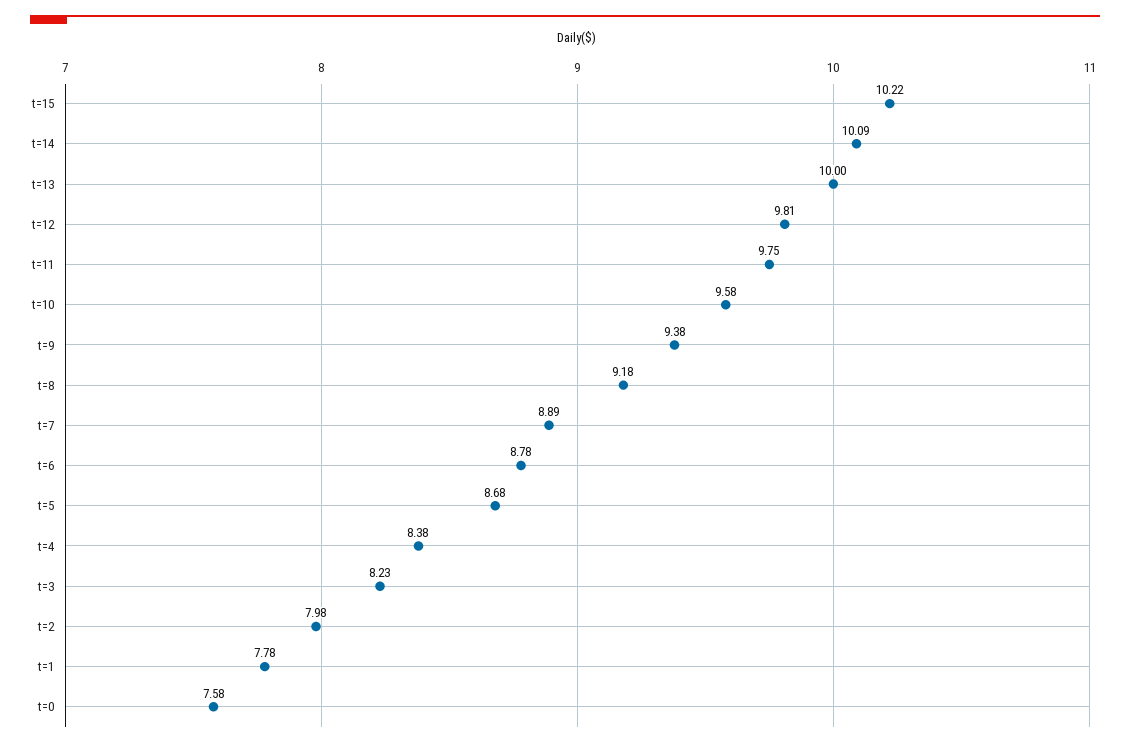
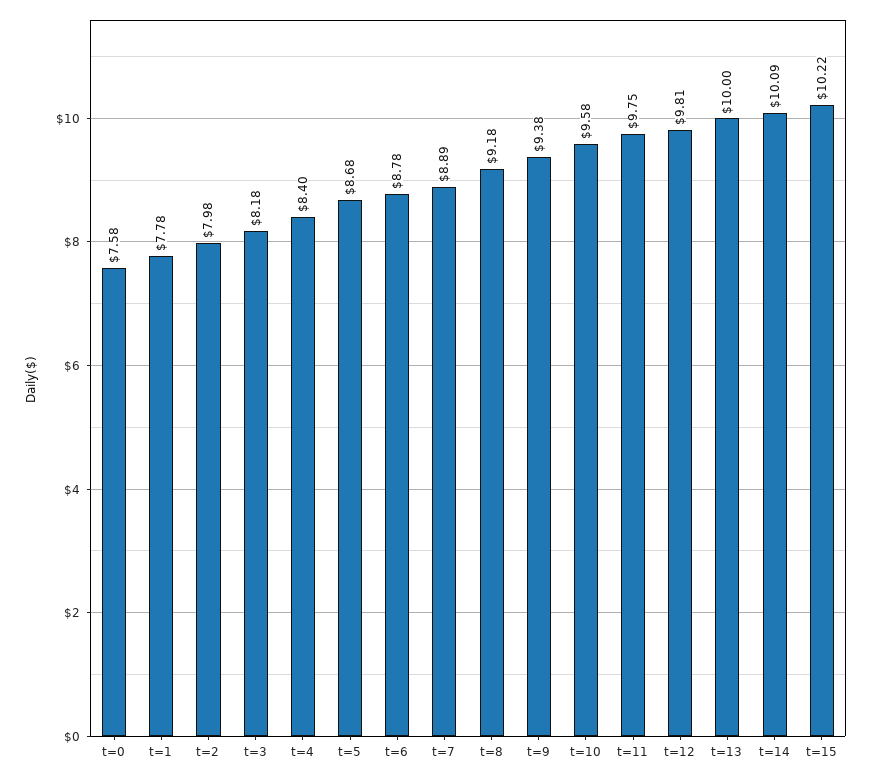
t=4: 8.38 -> 8.4
t=3: 8.23 -> 8.18

